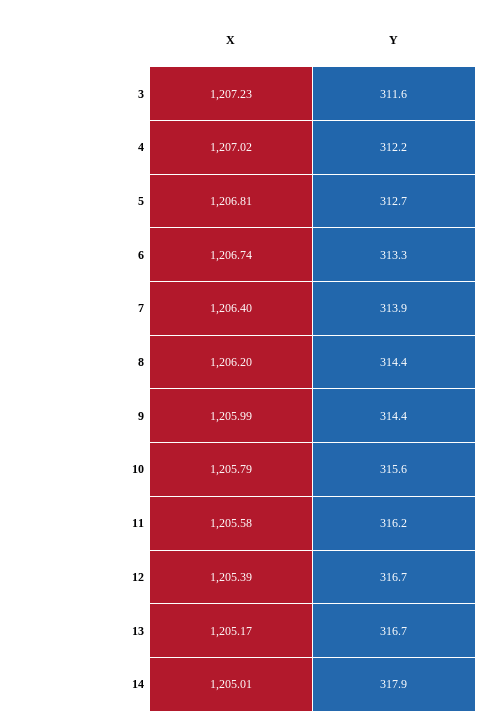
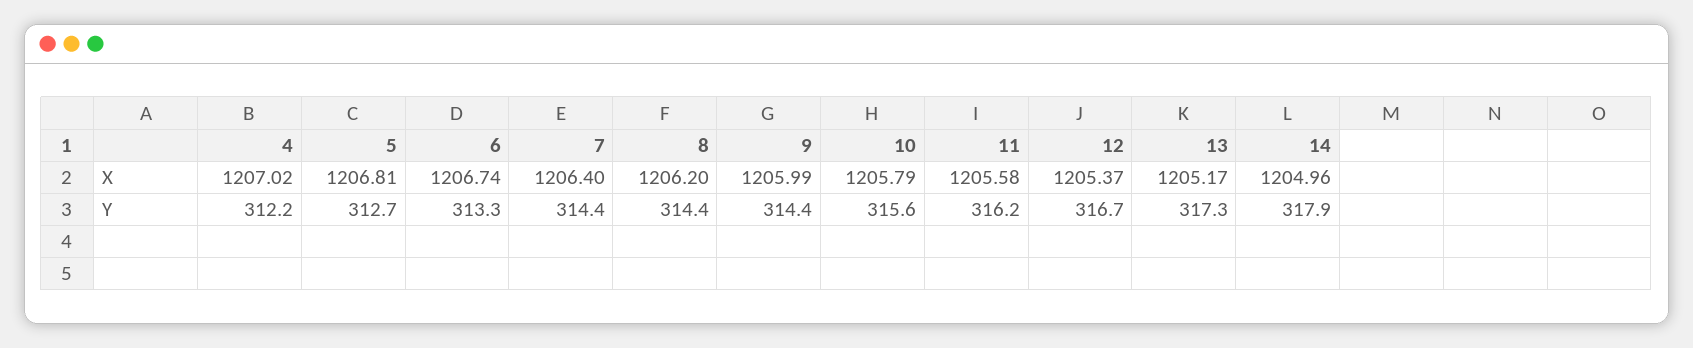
X, 3: 1207.23 -> none
Y, 3: 311.6 -> none
Y, 7: 313.9 -> 314.4
X, 12: 1205.39 -> 1205.37
Y, 13: 316.7 -> 317.3
X, 14: 1205.01 -> 1204.96

